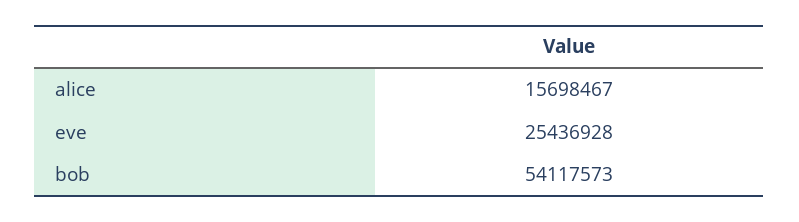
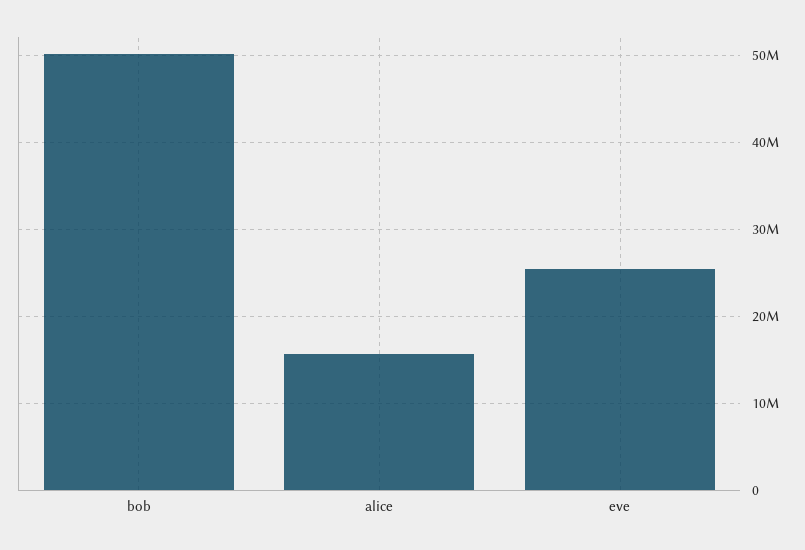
bob: 54117573 -> 50000000

